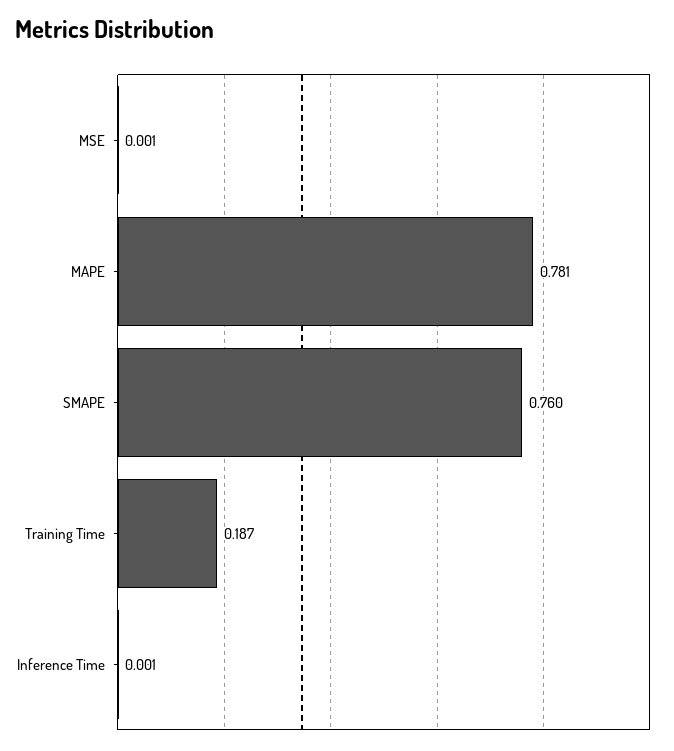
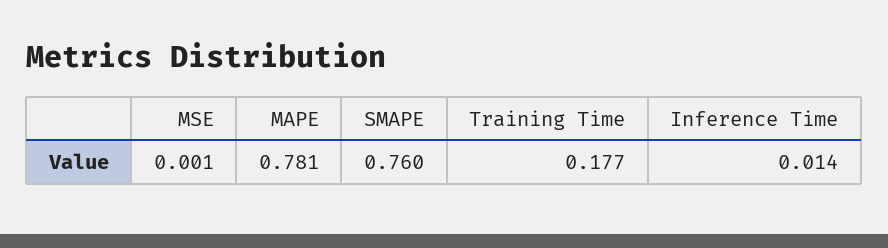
Training Time: 0.187 -> 0.177
Inference Time: 0.001 -> 0.014

